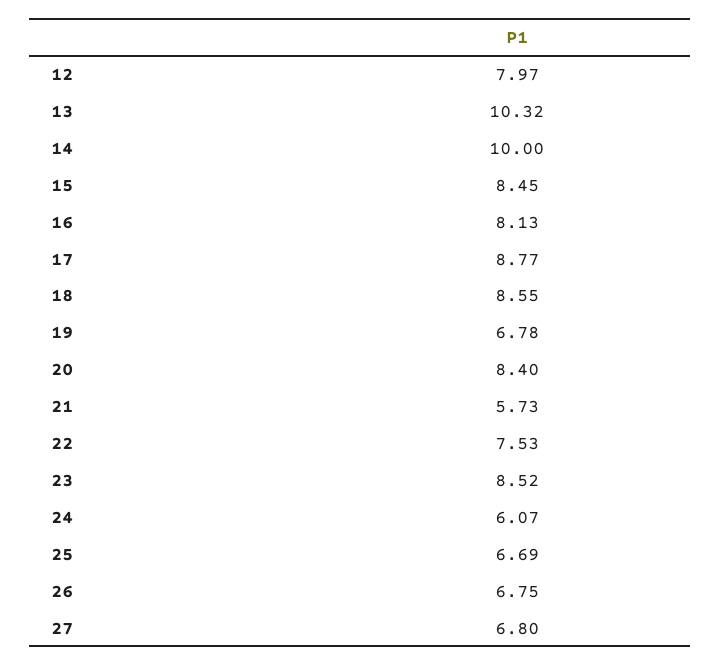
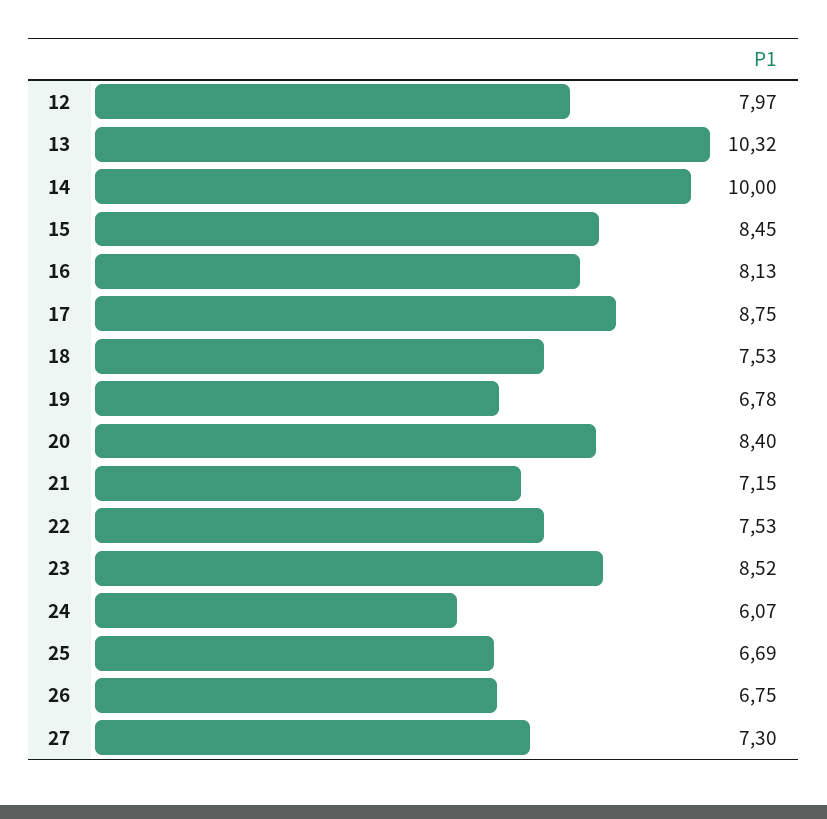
17: 8.77 -> 8.75
18: 8.55 -> 7.53
21: 5.73 -> 7.15
27: 6.8 -> 7.3

